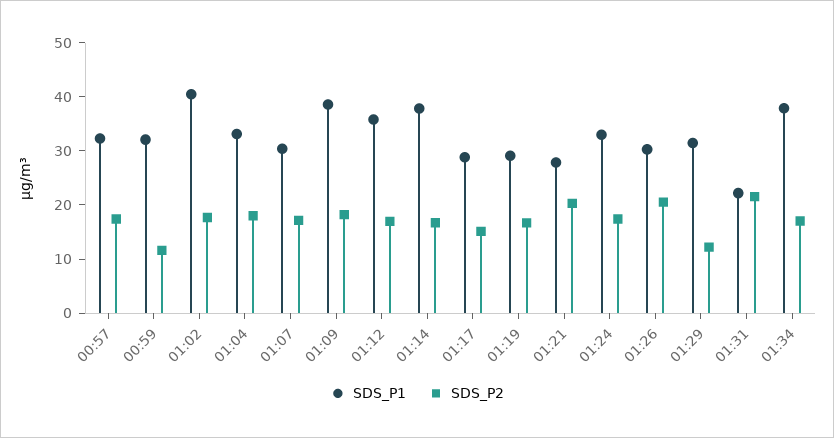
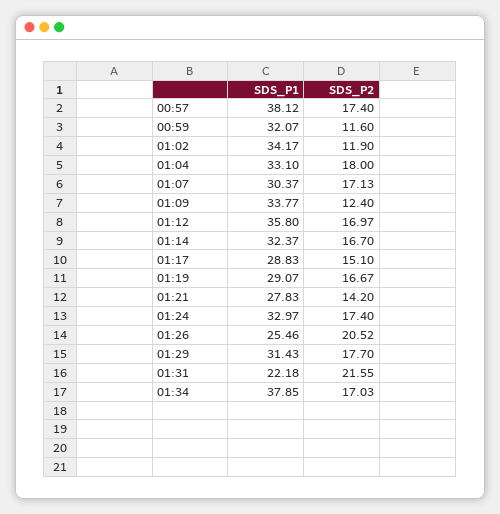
SDS_P1, 00:57: 32 -> 38.12
SDS_P1, 01:02: 40 -> 34.17
SDS_P2, 01:02: 18 -> 11.9
SDS_P1, 01:09: 38 -> 33.77
SDS_P2, 01:09: 18 -> 12.4
SDS_P1, 01:14: 38 -> 32.37
SDS_P2, 01:21: 20 -> 14.2
SDS_P1, 01:26: 30 -> 25.46
SDS_P2, 01:29: 12 -> 17.7

